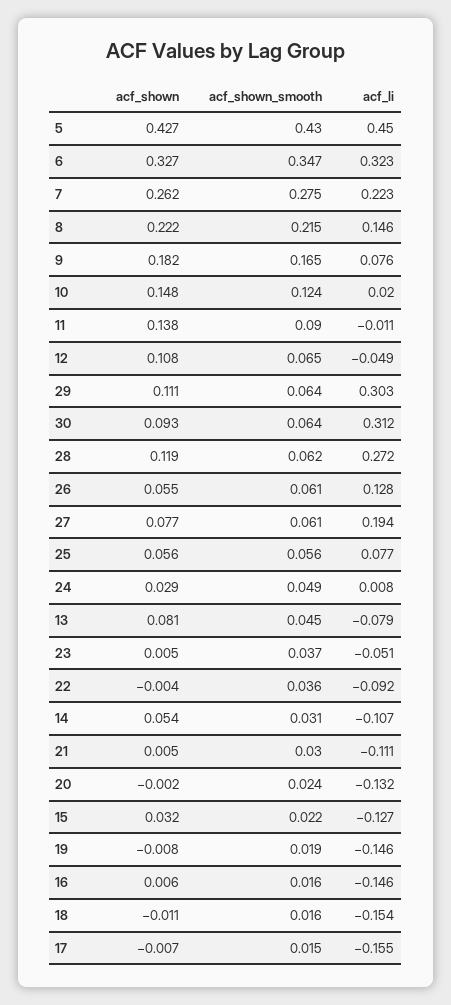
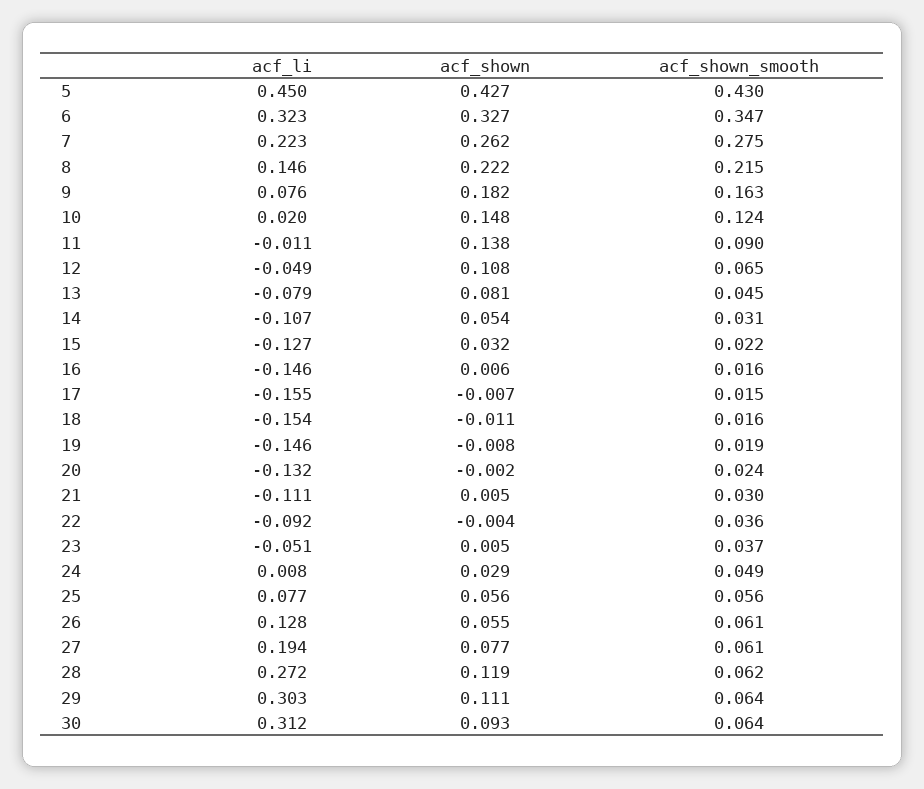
acf_shown_smooth, 9: 0.165 -> 0.163

